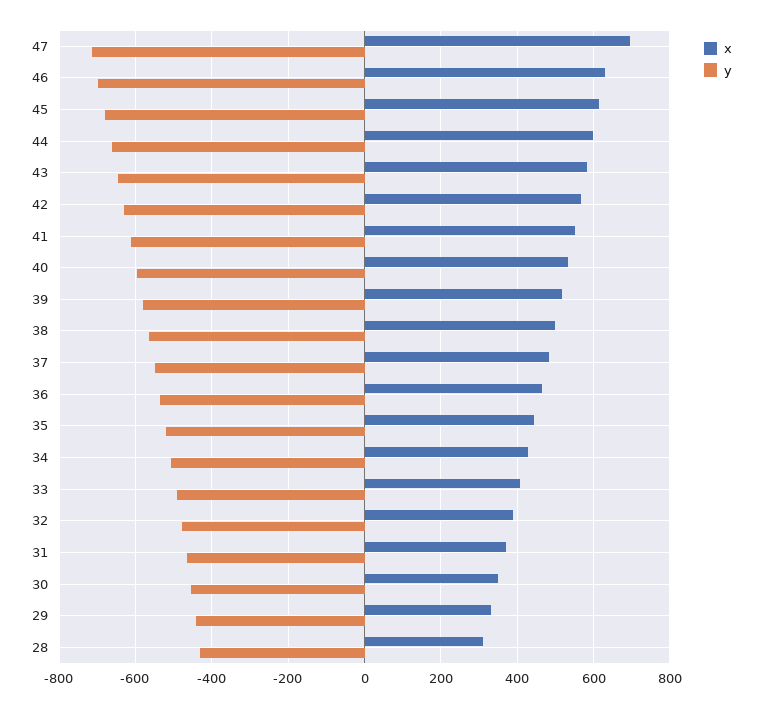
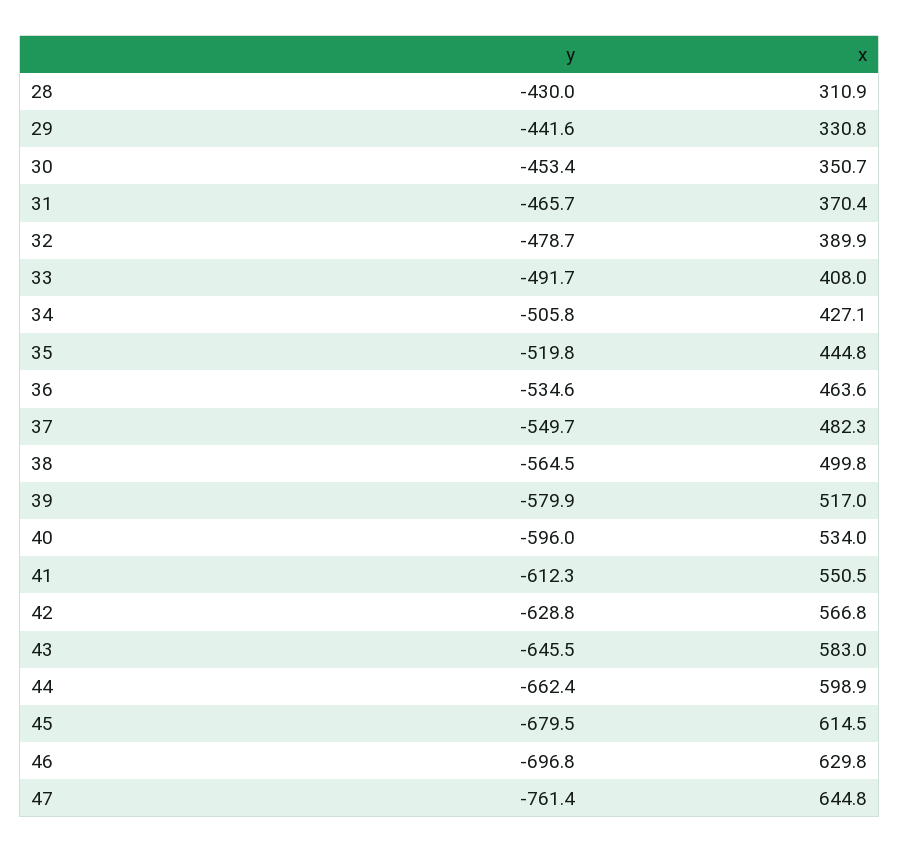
x, 47: 700 -> 644.8
y, 47: -720 -> -761.4

